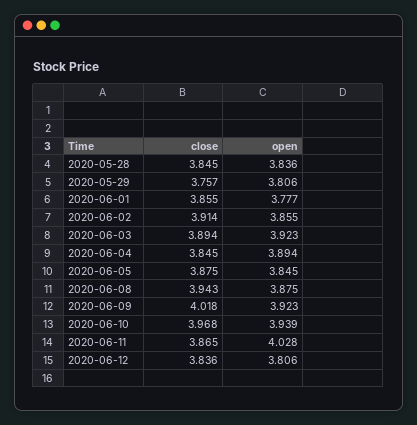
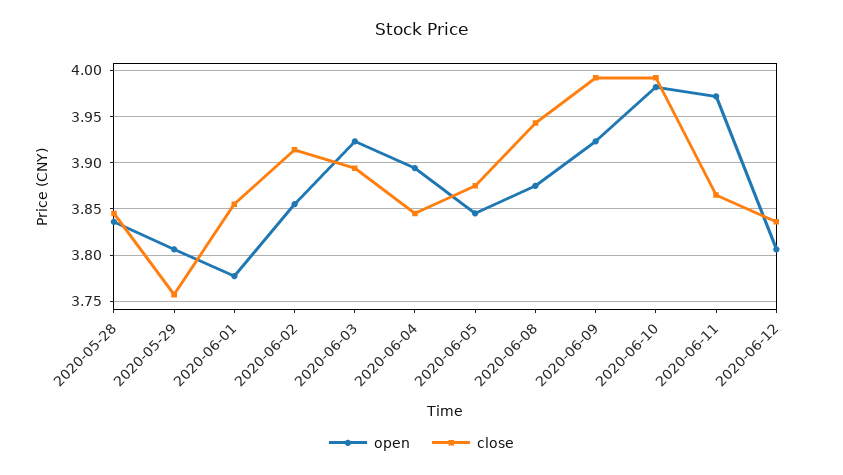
close, 2020-06-09: 4.018 -> 3.99
close, 2020-06-10: 3.968 -> 3.99
open, 2020-06-10: 3.939 -> 3.98
open, 2020-06-11: 4.028 -> 3.97

